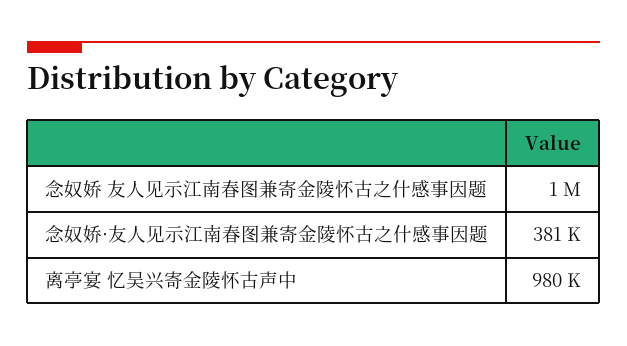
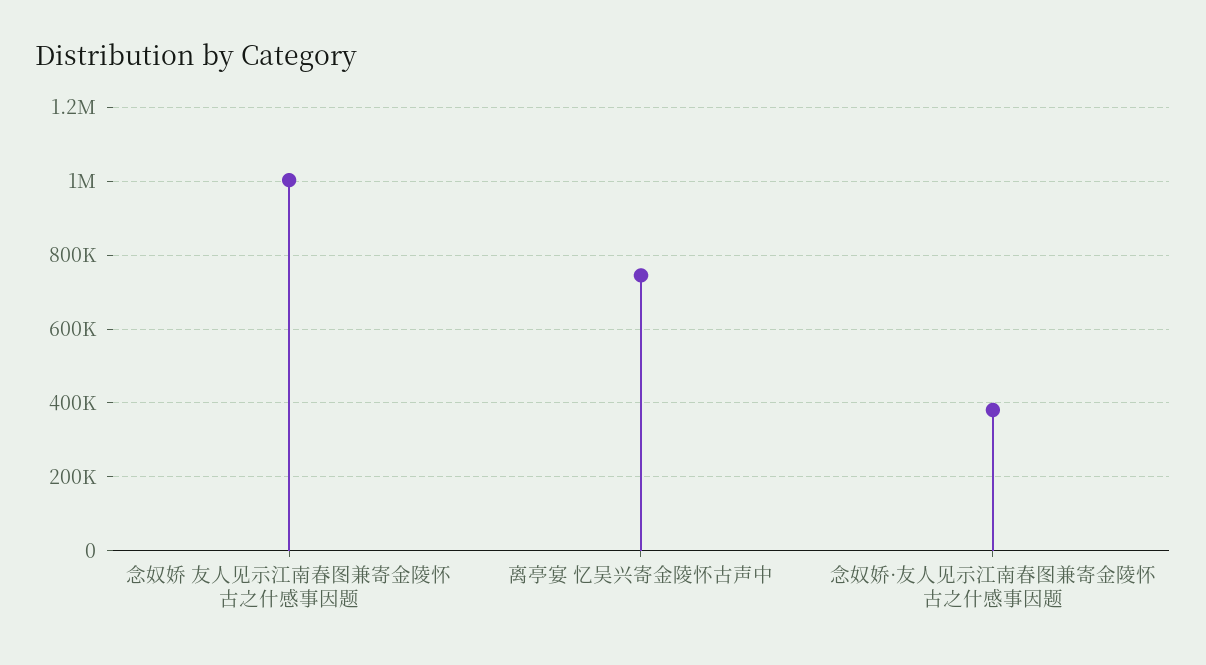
离亭宴 忆吴兴寄金陵怀古声中: 980000 -> 740000

